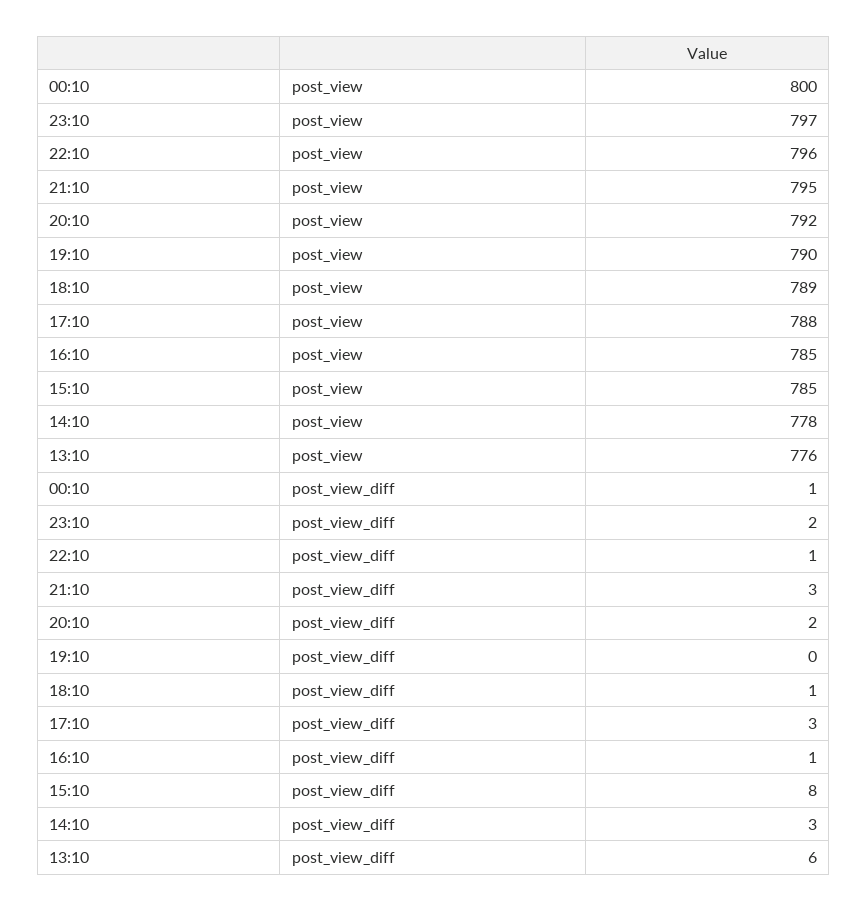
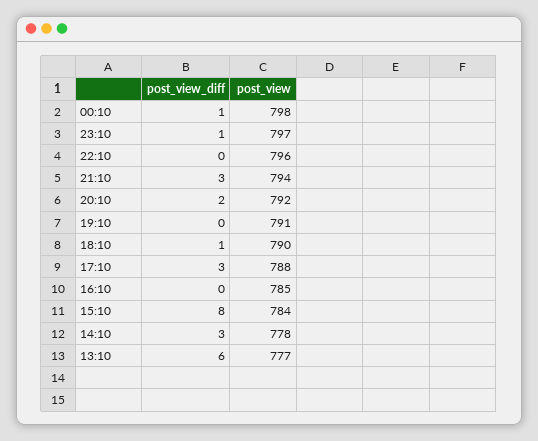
00:10, post_view: 800 -> 798
21:10, post_view: 795 -> 794
19:10, post_view: 790 -> 791
18:10, post_view: 789 -> 790
15:10, post_view: 785 -> 784
13:10, post_view: 776 -> 777
23:10, post_view_diff: 2 -> 1
22:10, post_view_diff: 1 -> 0
16:10, post_view_diff: 1 -> 0

